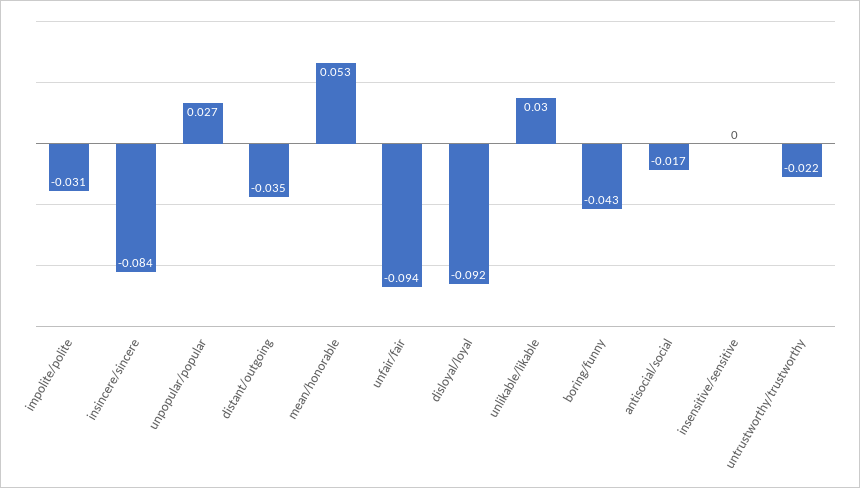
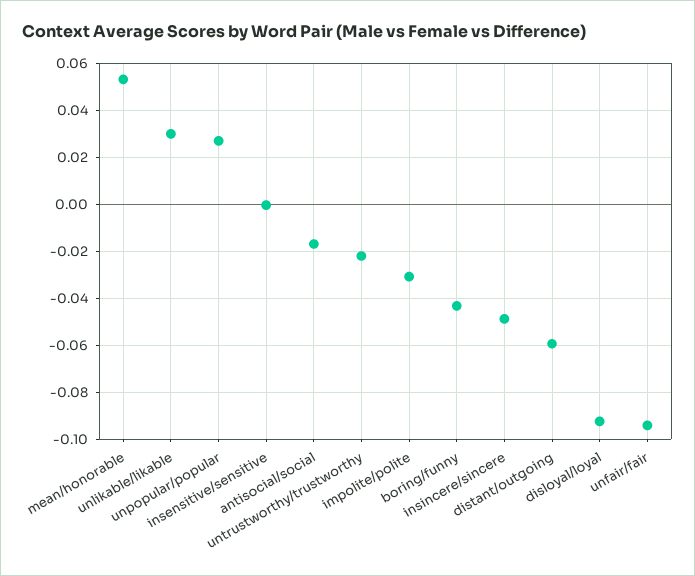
insincere/sincere: -0.084 -> -0.05
distant/outgoing: -0.035 -> -0.06

